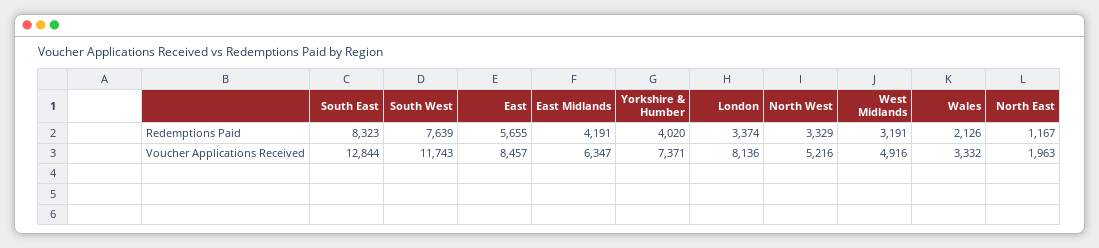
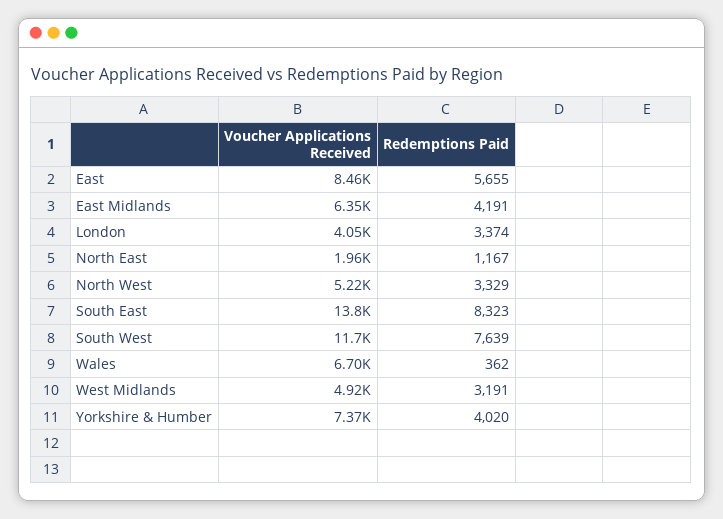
Wales, Redemptions Paid: 2126 -> 362
South East, Voucher Applications Received: 12844 -> 13800
London, Voucher Applications Received: 8136 -> 4050
Wales, Voucher Applications Received: 3332 -> 6700

